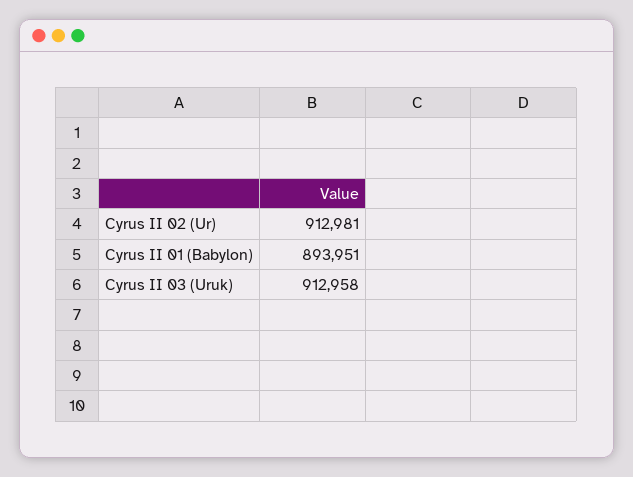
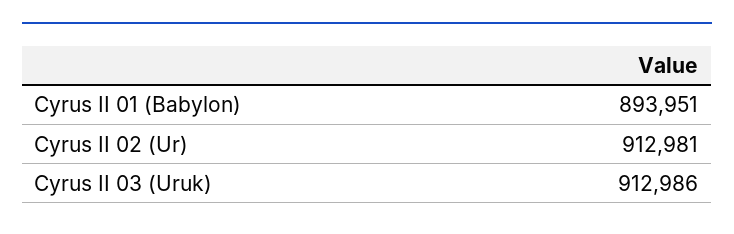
Cyrus II 03 (Uruk): 912958 -> 912986

